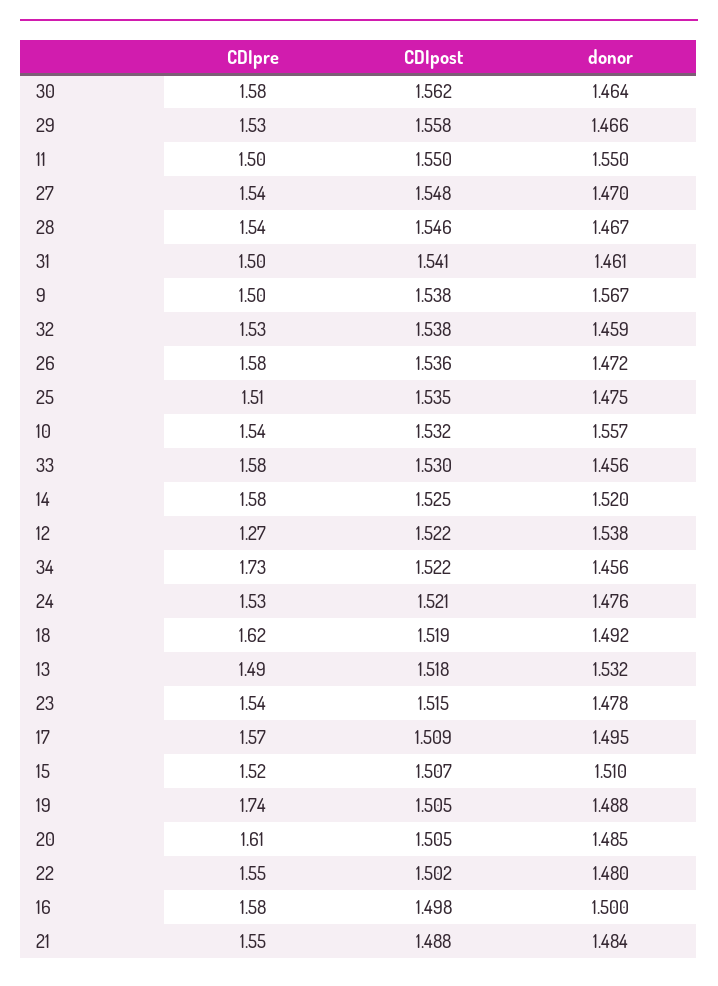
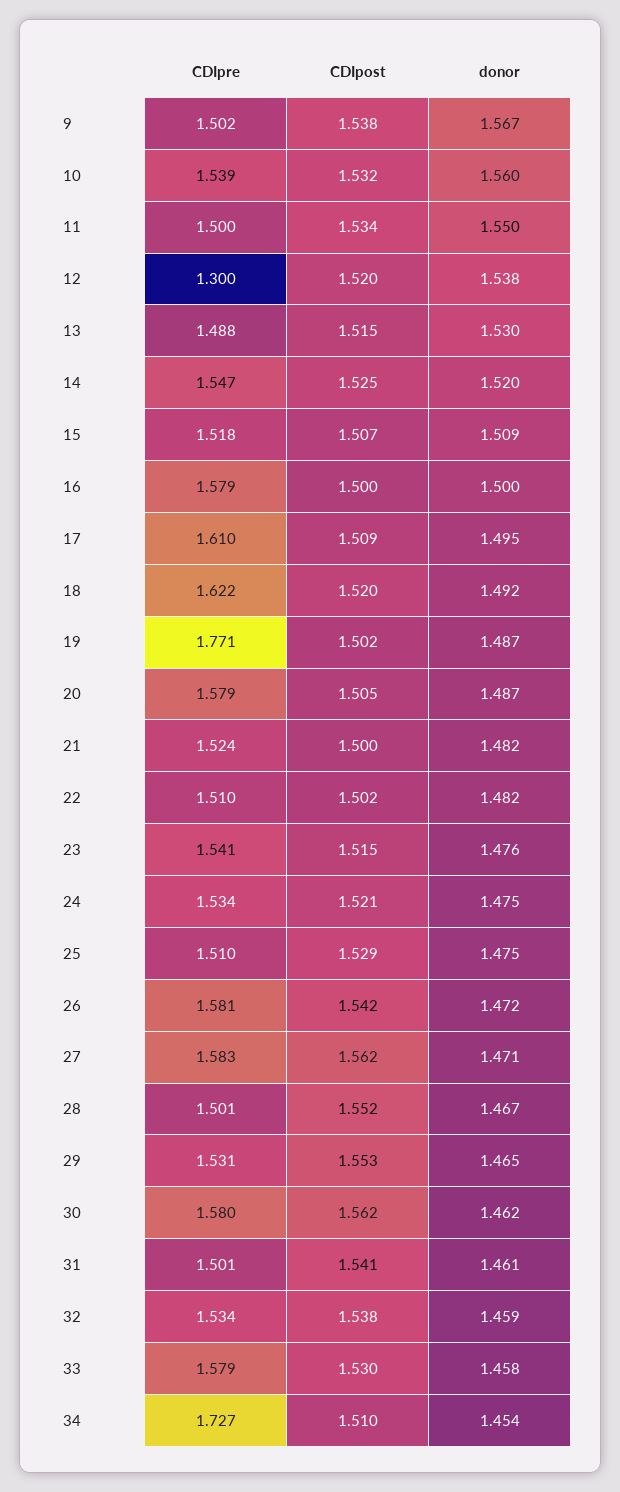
donor, 30: 1.464 -> 1.462
CDIpost, 29: 1.558 -> 1.553
donor, 29: 1.466 -> 1.465
CDIpost, 11: 1.55 -> 1.534
CDIpre, 27: 1.54 -> 1.583
CDIpost, 27: 1.548 -> 1.562
donor, 27: 1.47 -> 1.471
CDIpre, 28: 1.54 -> 1.501
CDIpost, 28: 1.546 -> 1.552
CDIpost, 26: 1.536 -> 1.542
CDIpost, 25: 1.535 -> 1.529
donor, 10: 1.557 -> 1.56
donor, 33: 1.456 -> 1.458
CDIpre, 14: 1.58 -> 1.547
CDIpre, 12: 1.27 -> 1.3
CDIpost, 12: 1.522 -> 1.52
CDIpost, 34: 1.522 -> 1.51
donor, 34: 1.456 -> 1.454
donor, 24: 1.476 -> 1.475
CDIpost, 18: 1.519 -> 1.52
CDIpost, 13: 1.518 -> 1.515
donor, 13: 1.532 -> 1.53
donor, 23: 1.478 -> 1.476
CDIpre, 17: 1.57 -> 1.61
donor, 15: 1.51 -> 1.509
CDIpre, 19: 1.74 -> 1.771
CDIpost, 19: 1.505 -> 1.502
donor, 19: 1.488 -> 1.487
CDIpre, 20: 1.61 -> 1.579
donor, 20: 1.485 -> 1.487
CDIpre, 22: 1.55 -> 1.51
donor, 22: 1.48 -> 1.482
CDIpost, 16: 1.498 -> 1.5
CDIpre, 21: 1.55 -> 1.524
CDIpost, 21: 1.488 -> 1.5
donor, 21: 1.484 -> 1.482

